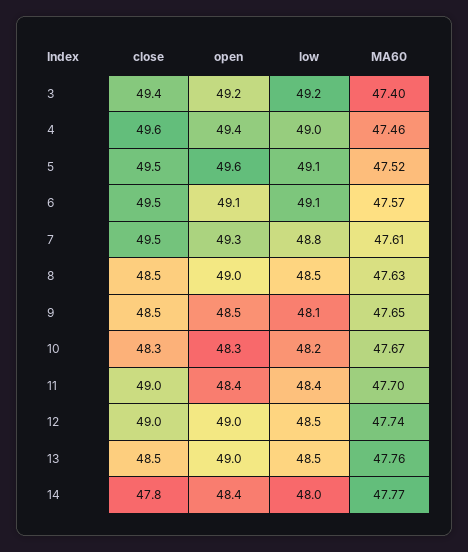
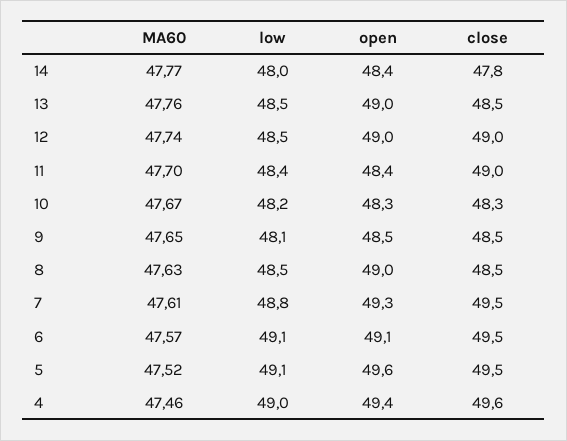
close, 3: 49.4 -> none
open, 3: 49.2 -> none
low, 3: 49.2 -> none
MA60, 3: 47.4 -> none

